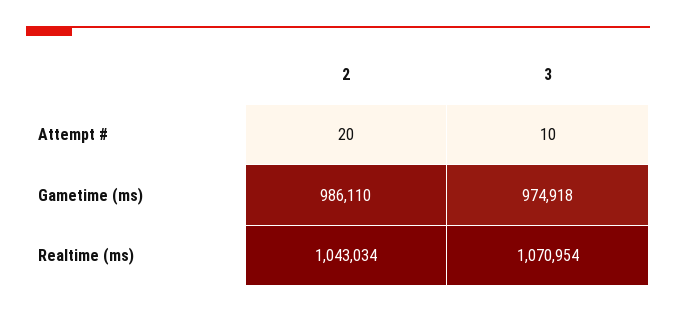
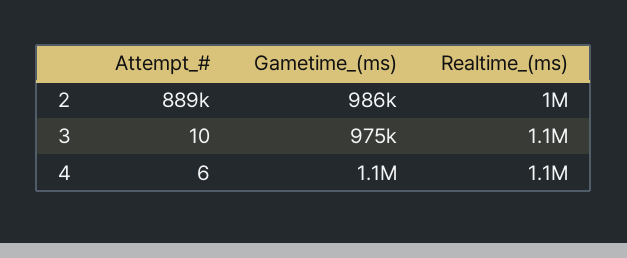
2, Attempt #: 20 -> 889000
4, Attempt #: none -> 6
4, Gametime (ms): none -> 1100000
4, Realtime (ms): none -> 1100000

